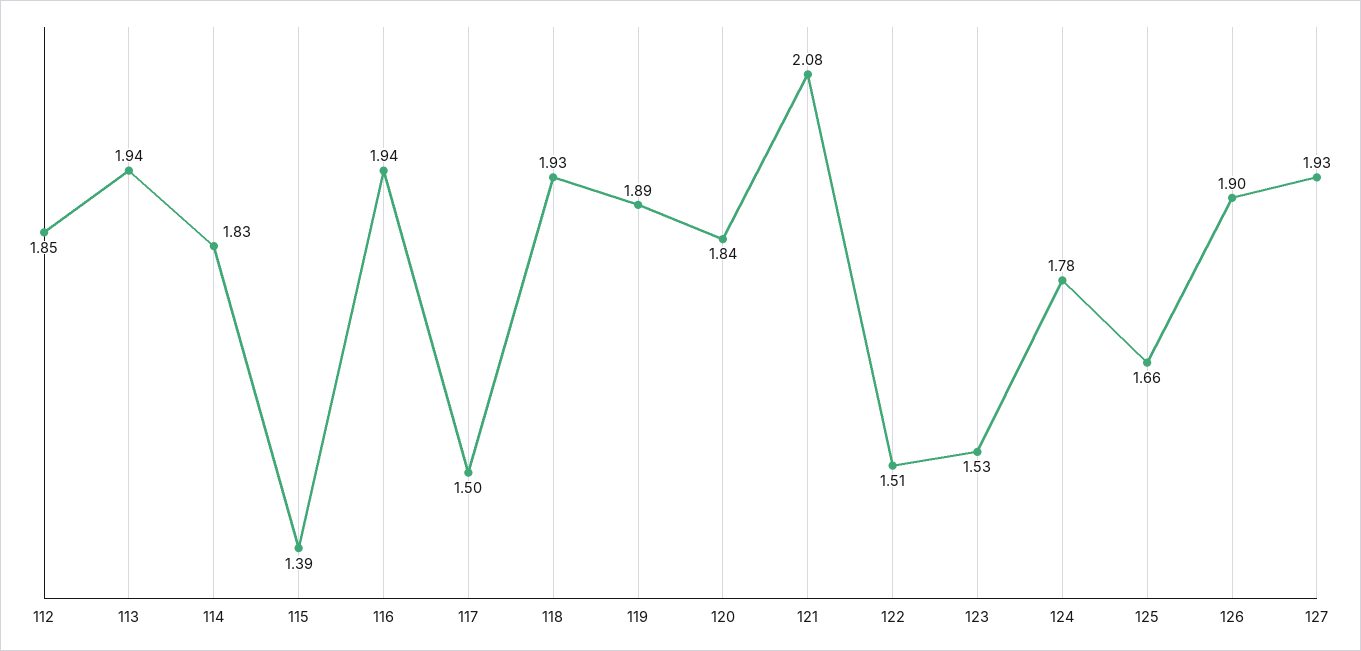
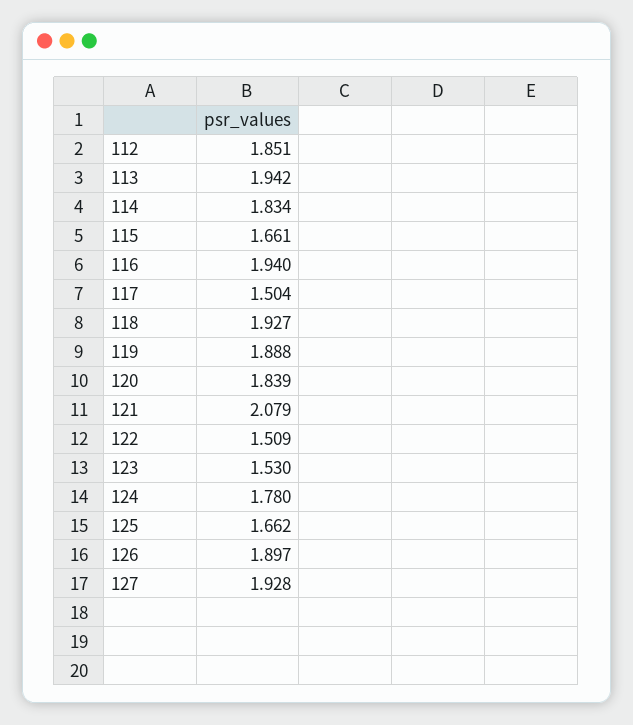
115: 1.39 -> 1.661

